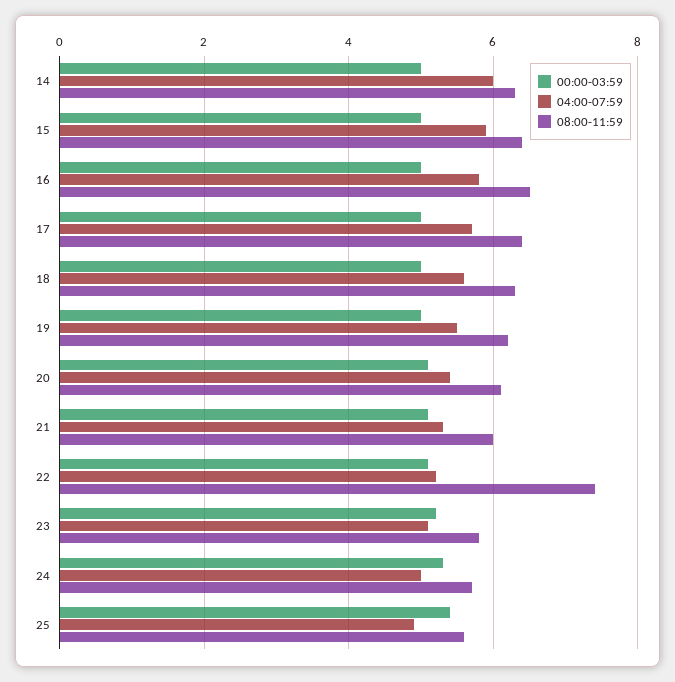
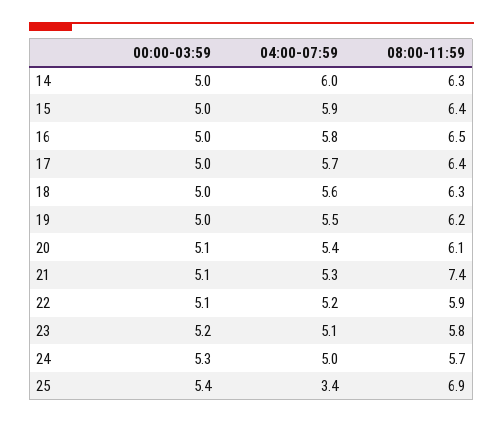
08:00-11:59, 21: 6 -> 7.4
08:00-11:59, 22: 7.5 -> 5.9
04:00-07:59, 25: 5 -> 3.4
08:00-11:59, 25: 5.5 -> 6.9

